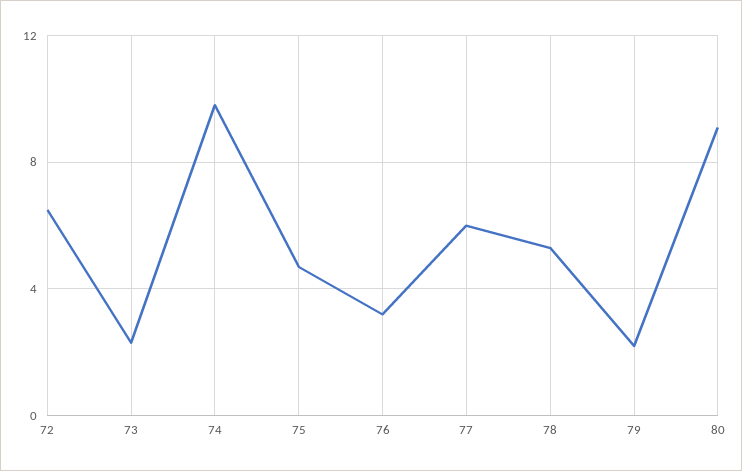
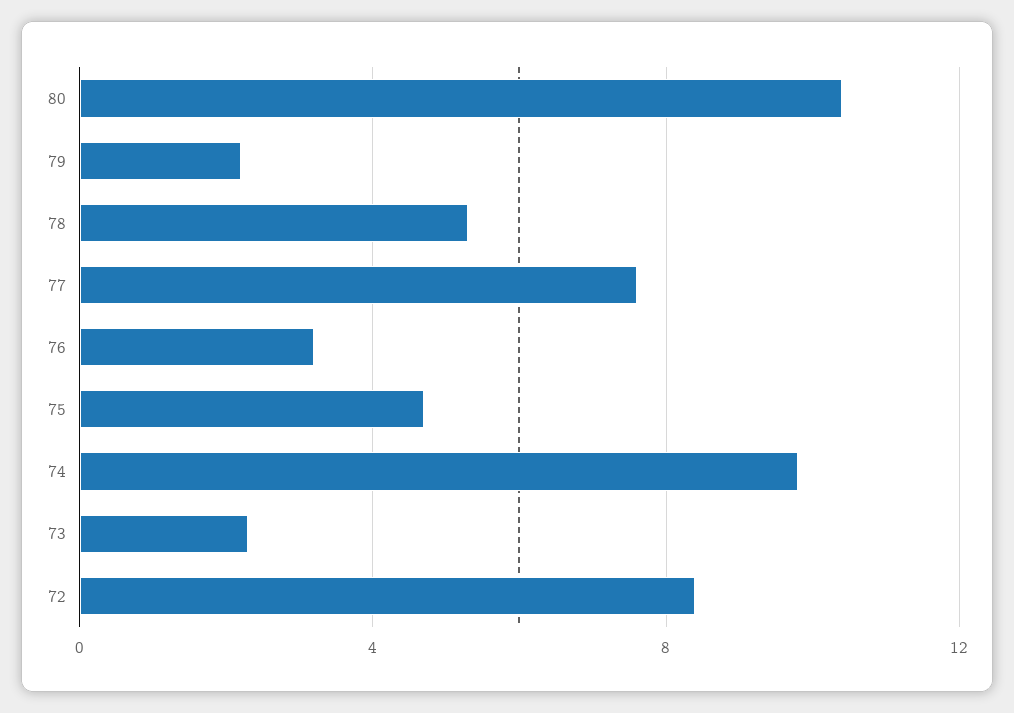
72: 6.5 -> 8.5
77: 6 -> 7.5
80: 9 -> 10.5

